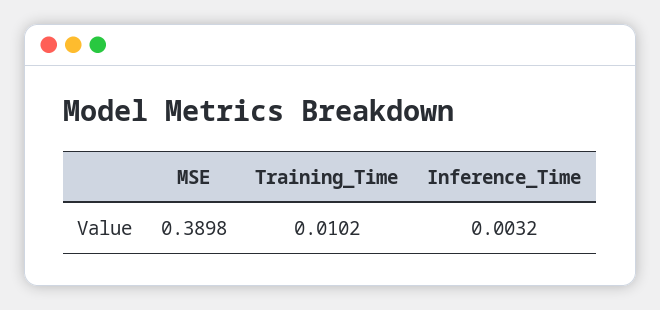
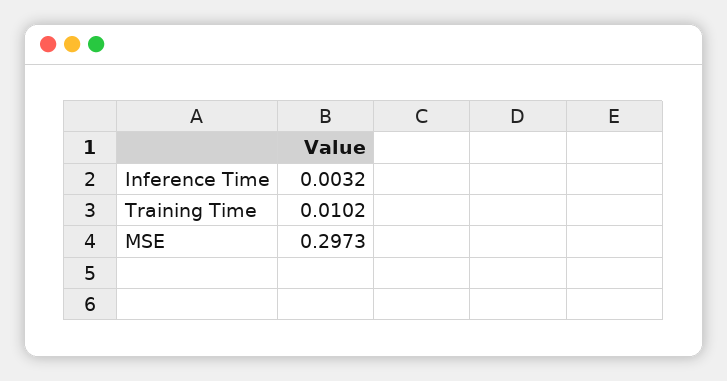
MSE: 0.3898 -> 0.2973

